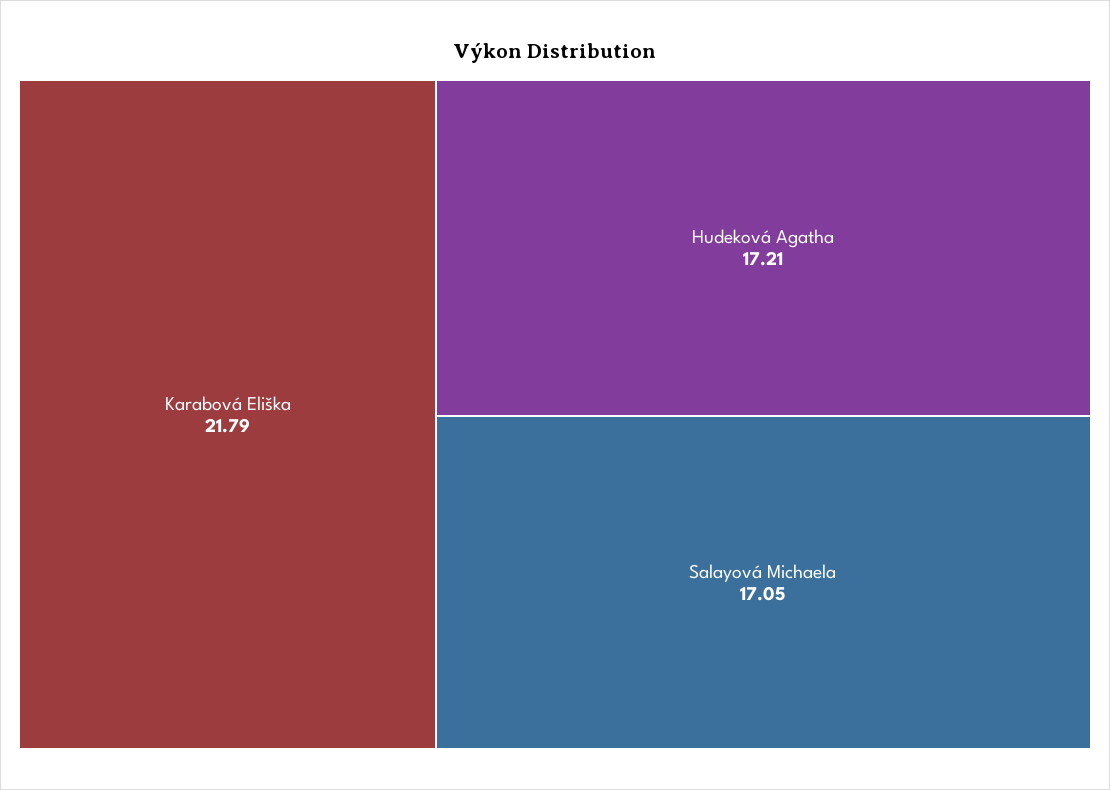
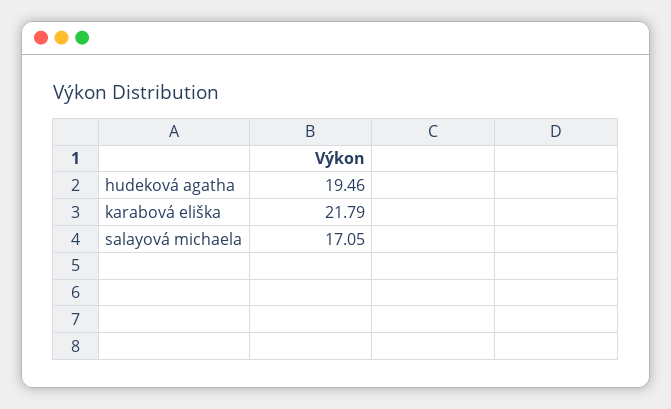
Hudeková Agatha: 17.21 -> 19.46

